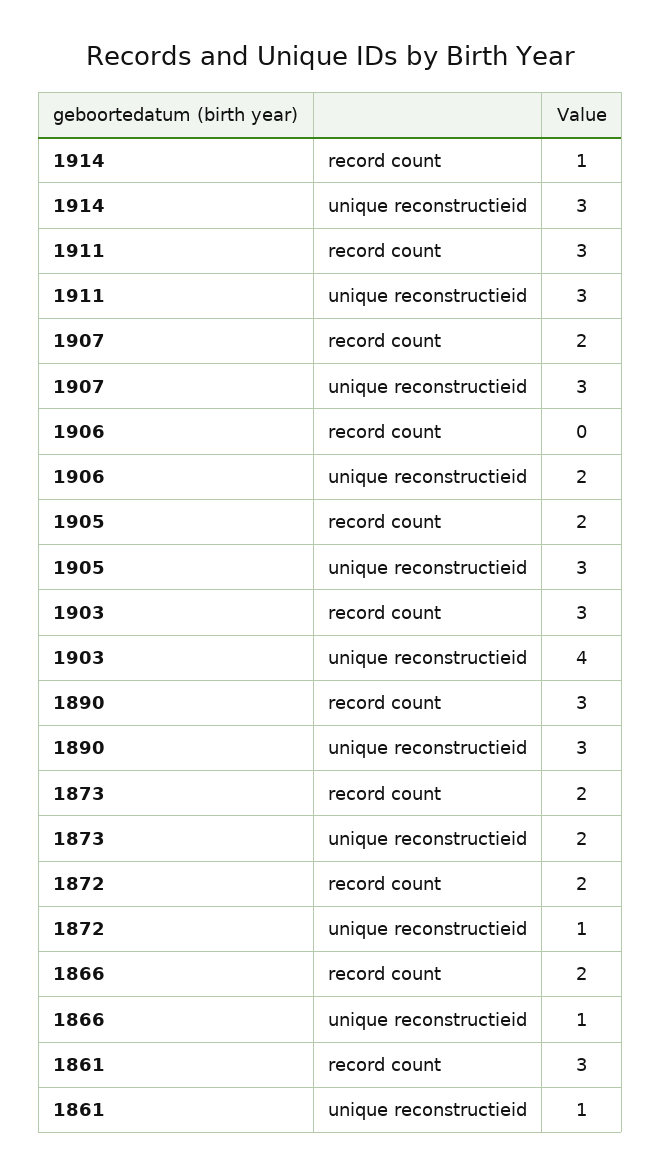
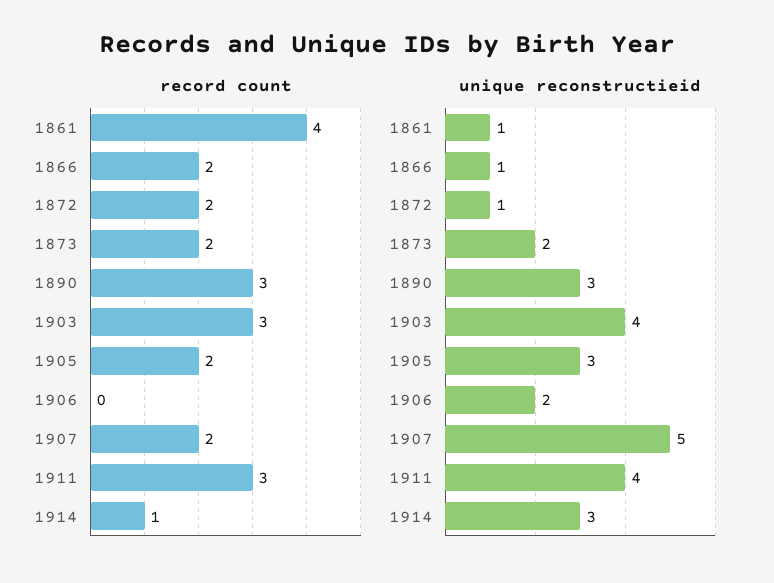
unique reconstructieid, 1911: 3 -> 4
unique reconstructieid, 1907: 3 -> 5
record count, 1861: 3 -> 4

